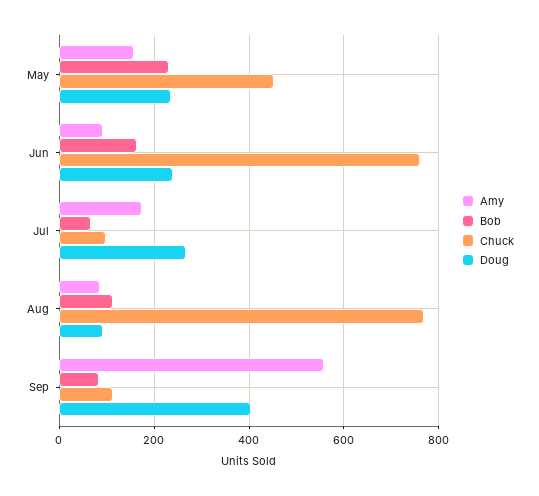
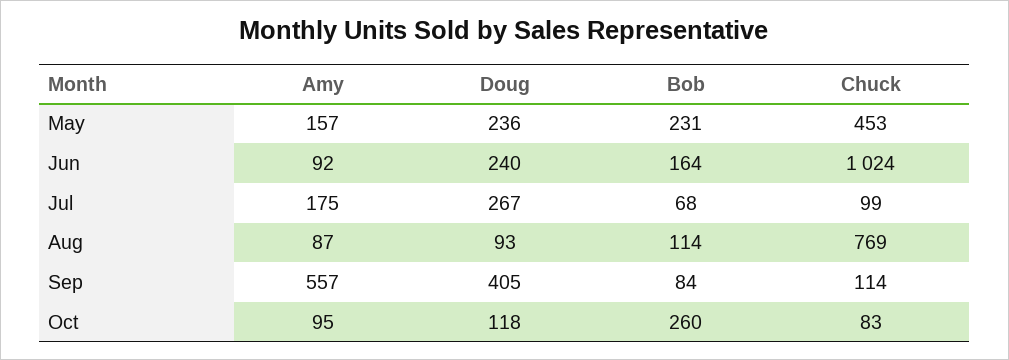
Chuck, Jun: 760 -> 1024
Amy, Oct: none -> 95
Doug, Oct: none -> 118
Bob, Oct: none -> 260
Chuck, Oct: none -> 83

